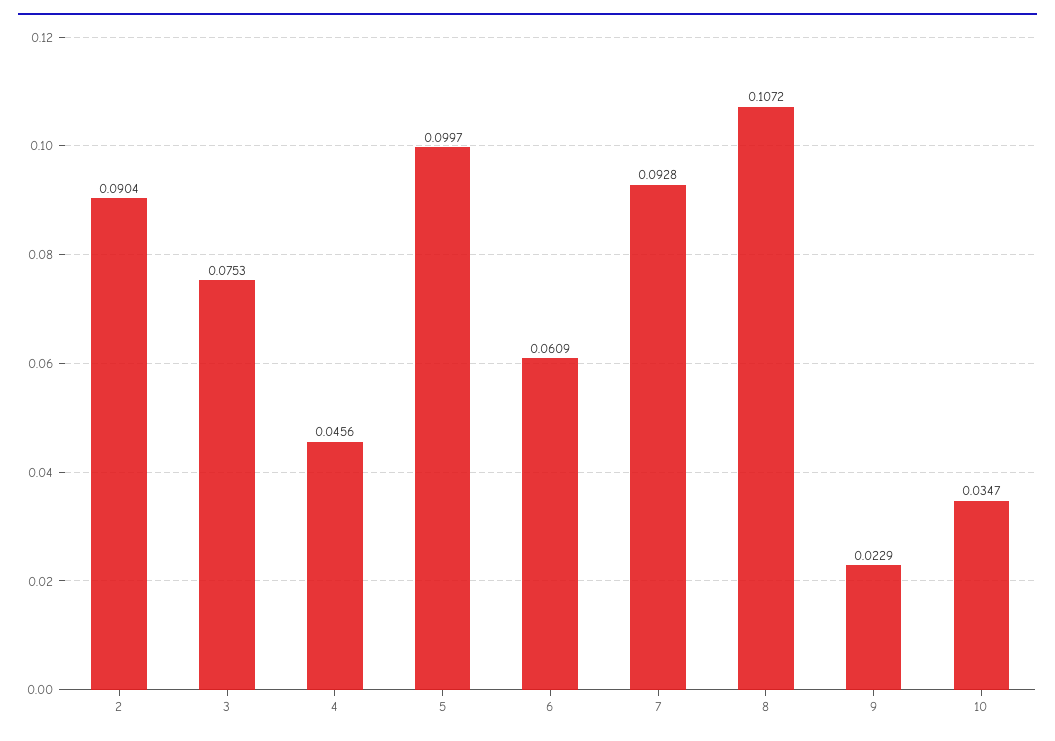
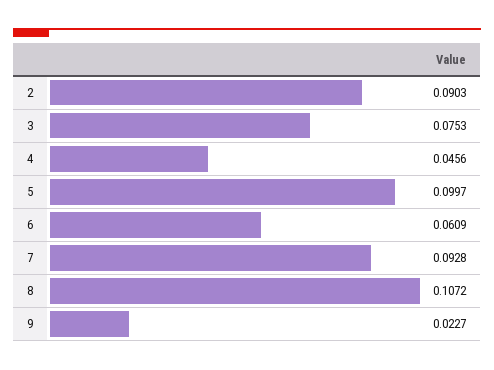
2: 0.0904 -> 0.0903
9: 0.0229 -> 0.0227
10: 0.0347 -> none

